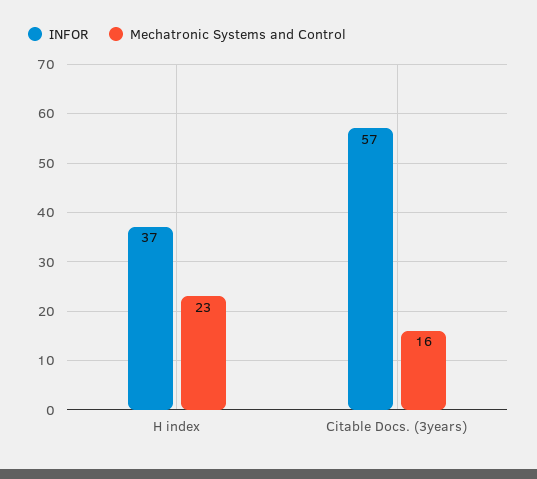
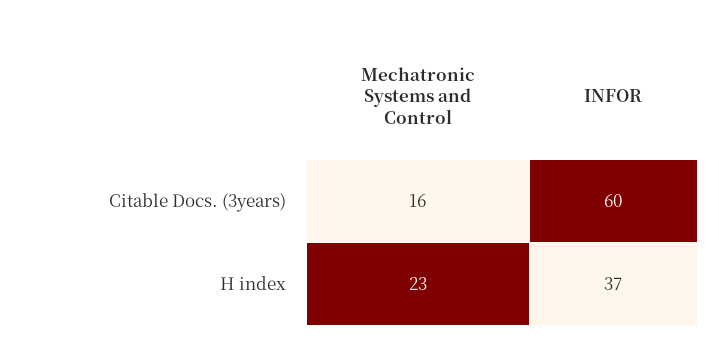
INFOR, Citable Docs. (3years): 57 -> 60

